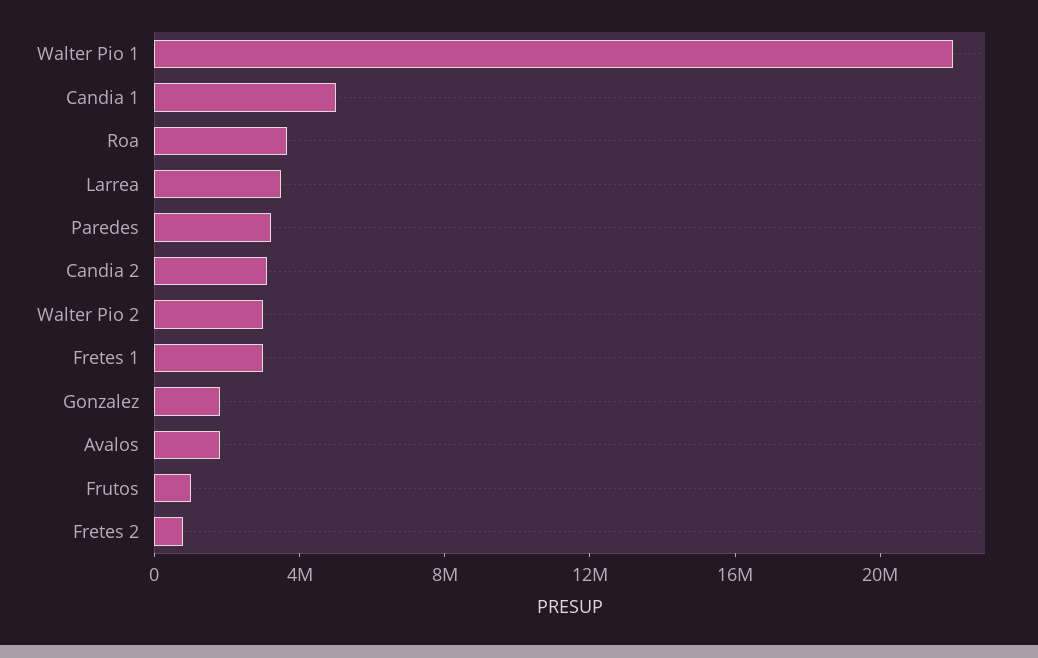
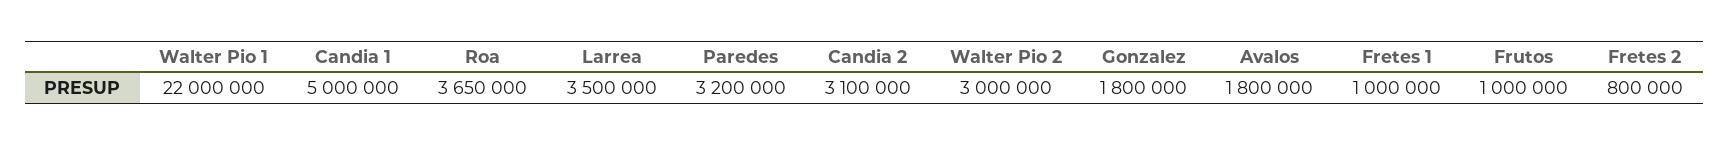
Fretes 1: 3000000 -> 1000000

